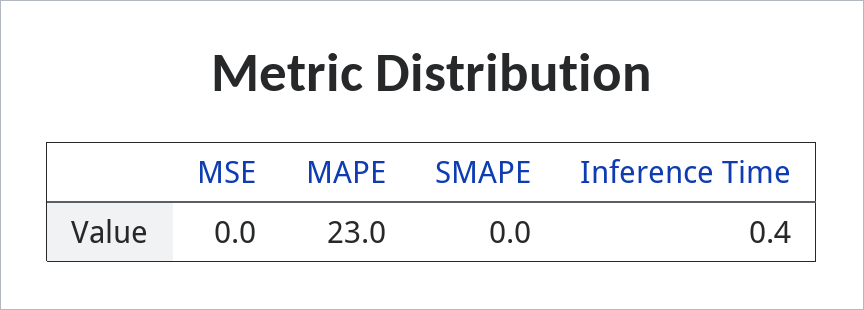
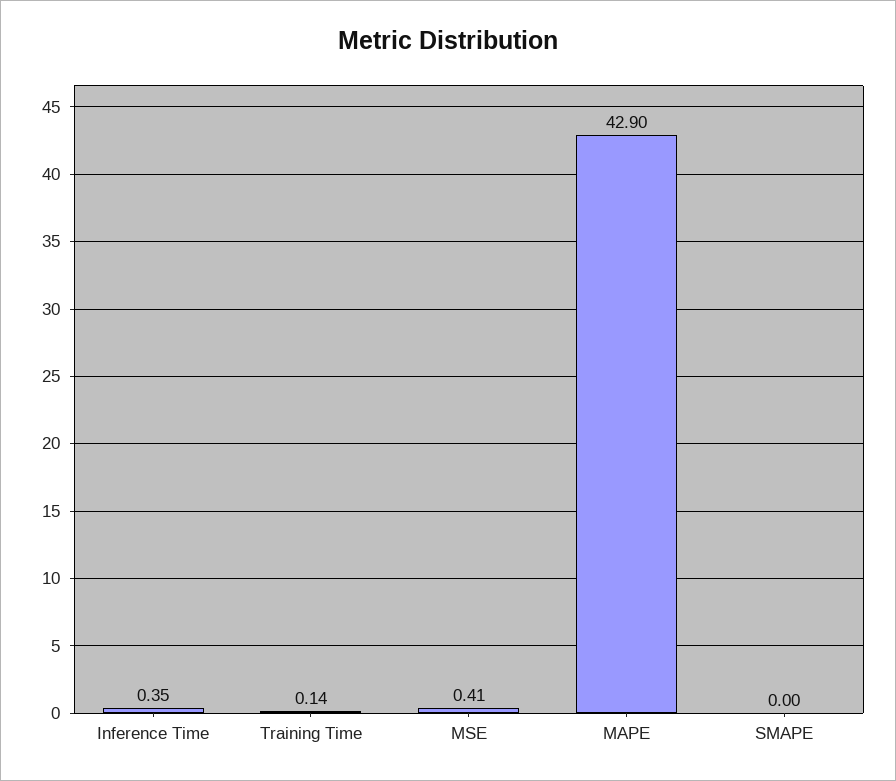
MSE: 0 -> 0.41
MAPE: 23 -> 42.9
Training Time: none -> 0.14

